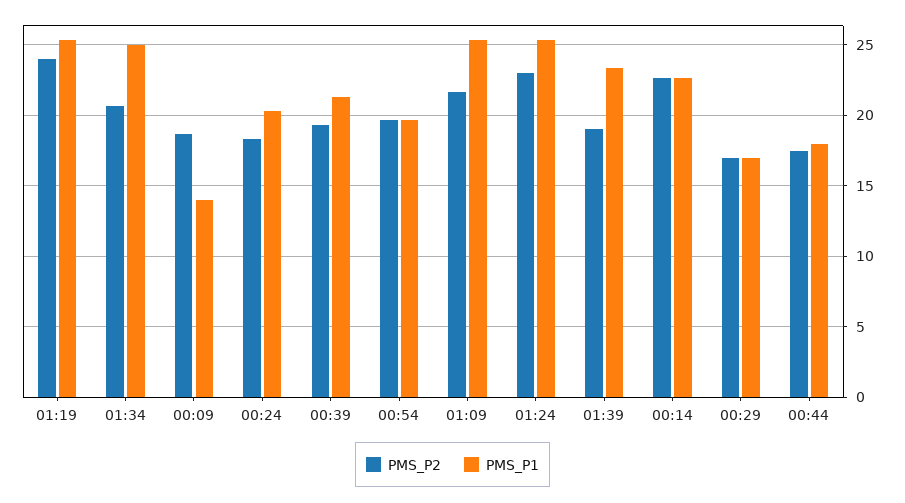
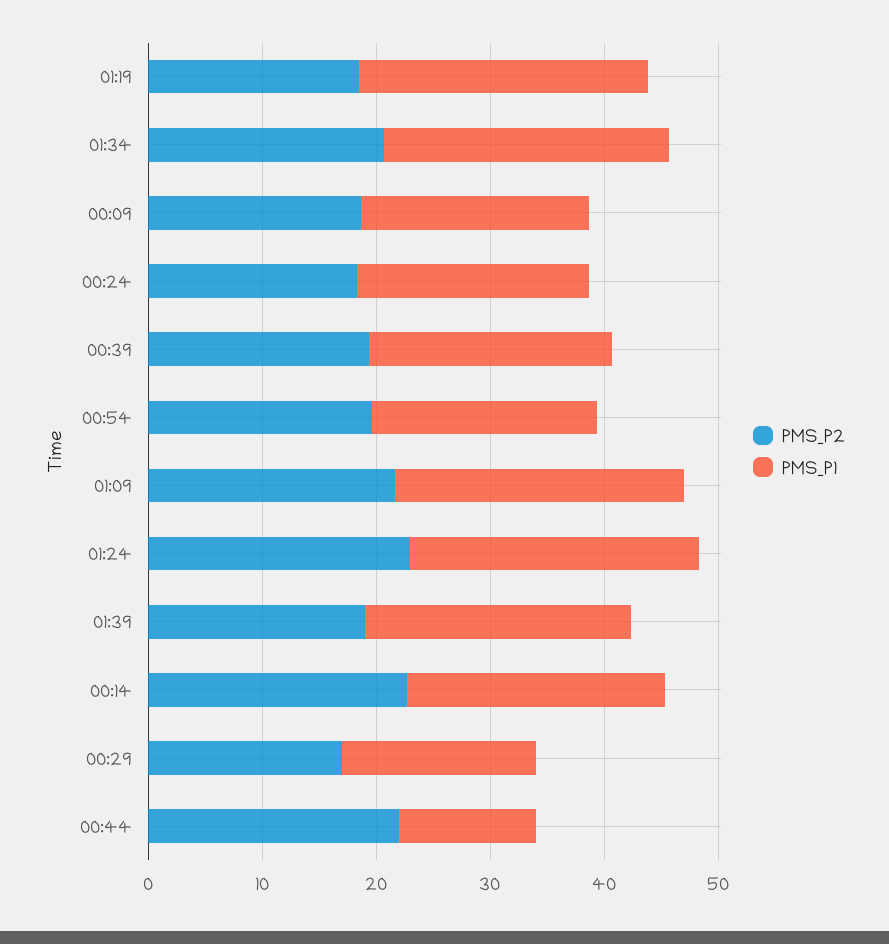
PMS_P2, 01:19: 24 -> 18
PMS_P1, 00:09: 14 -> 20
PMS_P2, 00:44: 17.5 -> 22
PMS_P1, 00:44: 18 -> 12

